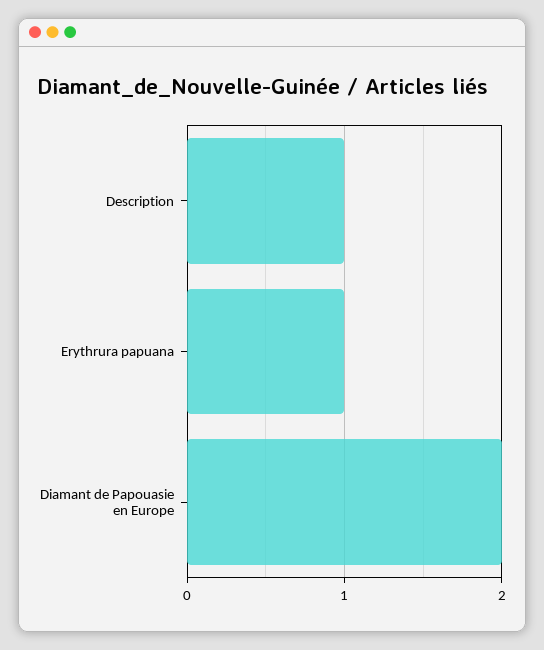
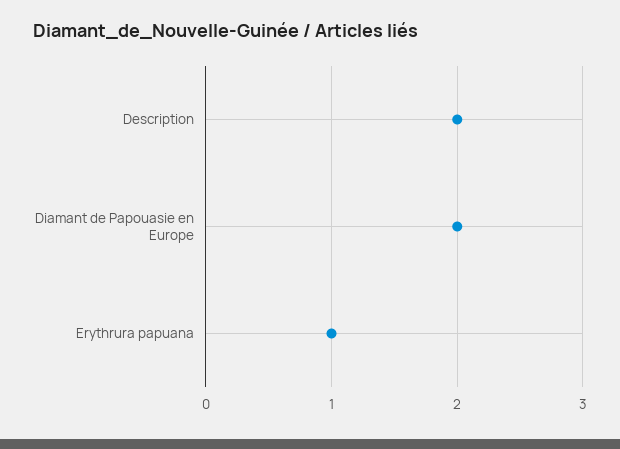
Description: 1 -> 2

